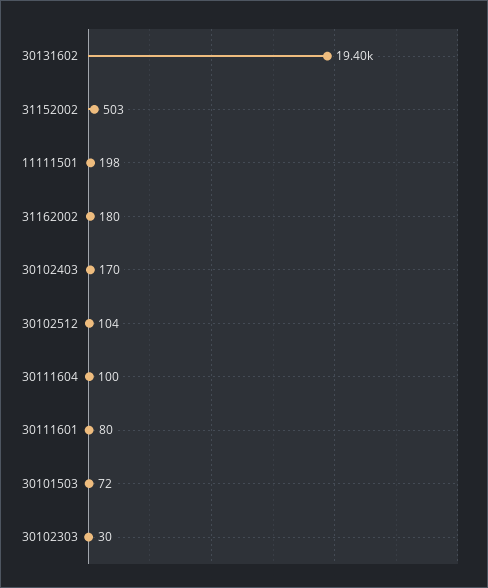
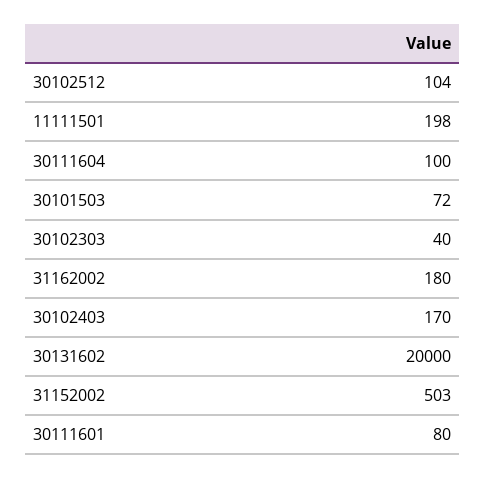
30131602: 19400 -> 20000
30102303: 30 -> 40

